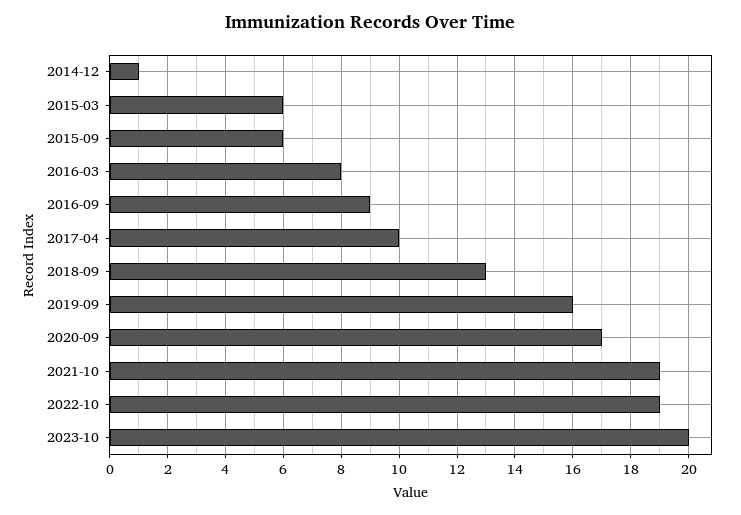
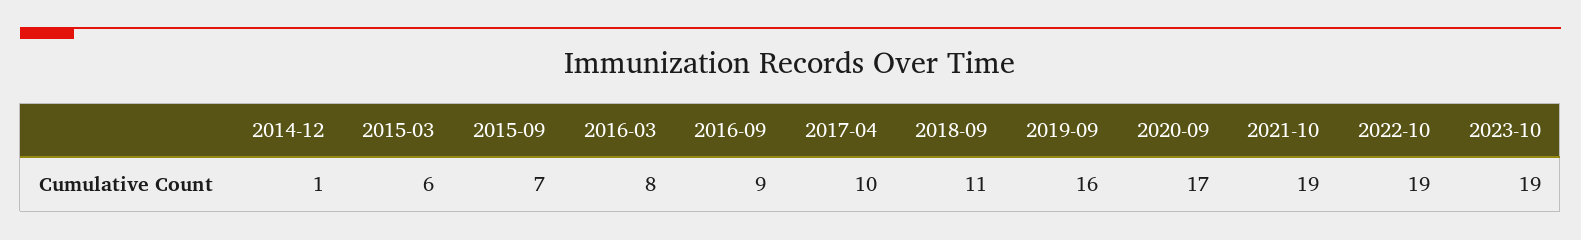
2015-09: 6 -> 7
2018-09: 13 -> 11
2023-10: 20 -> 19

